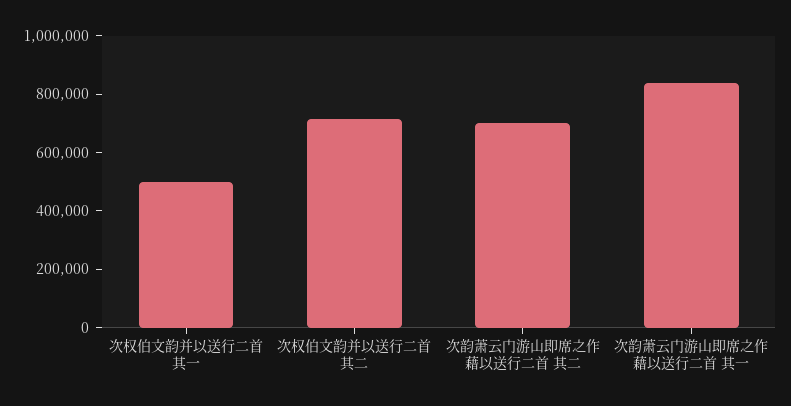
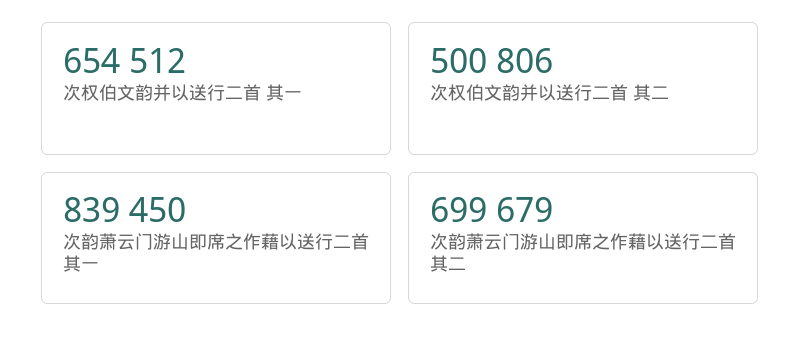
次权伯文韵并以送行二首 其一: 500000 -> 654512
次权伯文韵并以送行二首 其二: 700000 -> 500806

